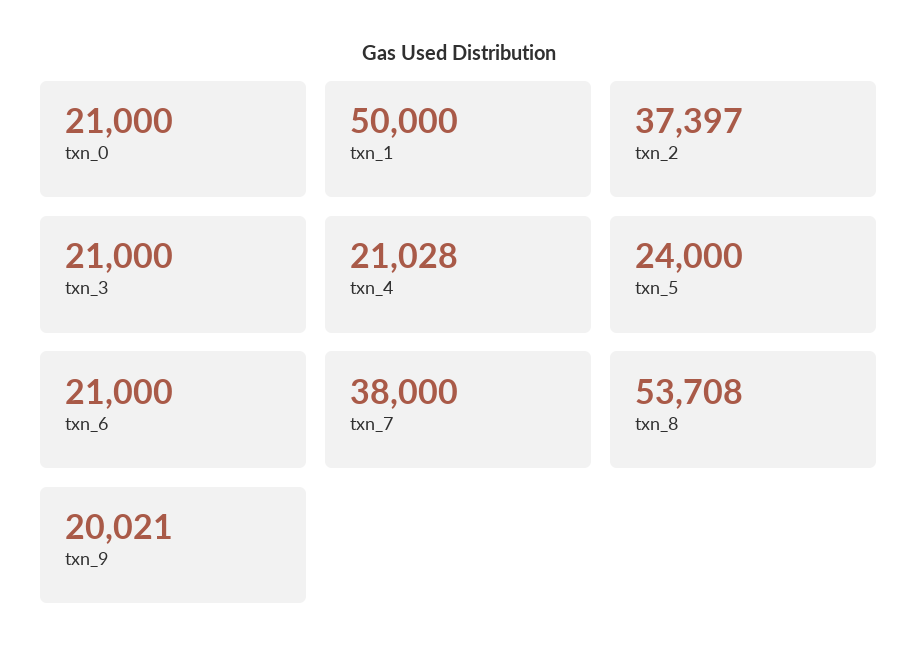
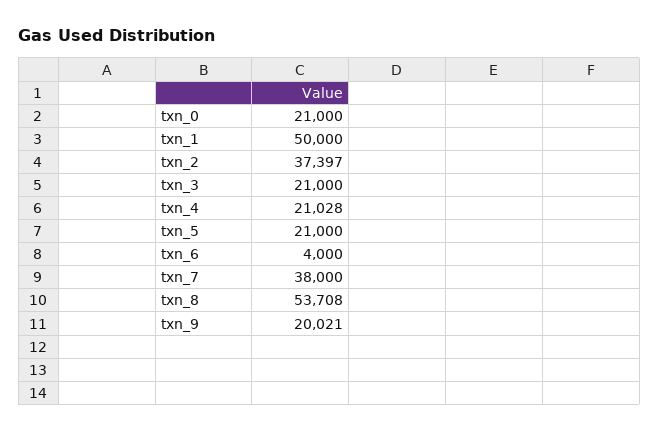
txn_5: 24000 -> 21000
txn_6: 21000 -> 4000

